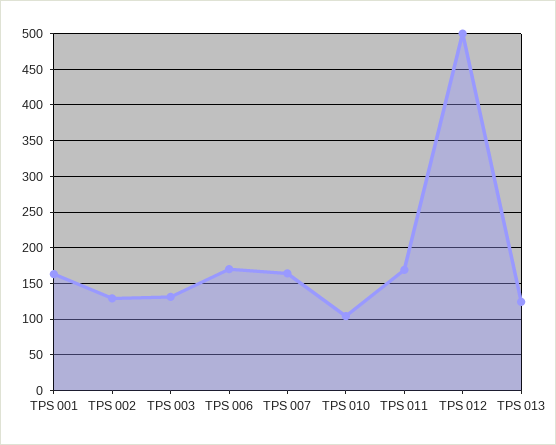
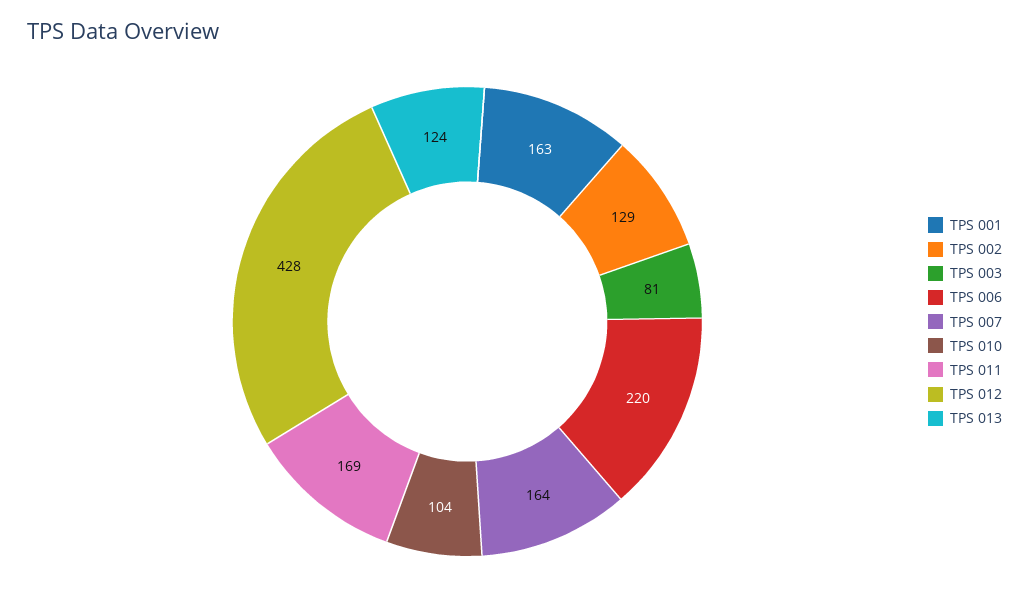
TPS 003: 130 -> 81
TPS 006: 170 -> 220
TPS 012: 500 -> 428

